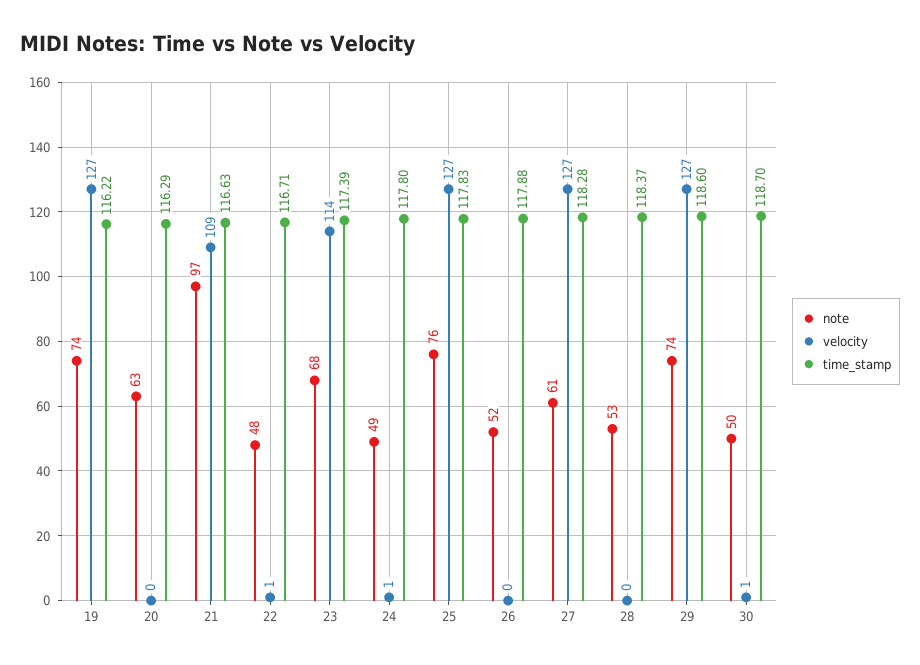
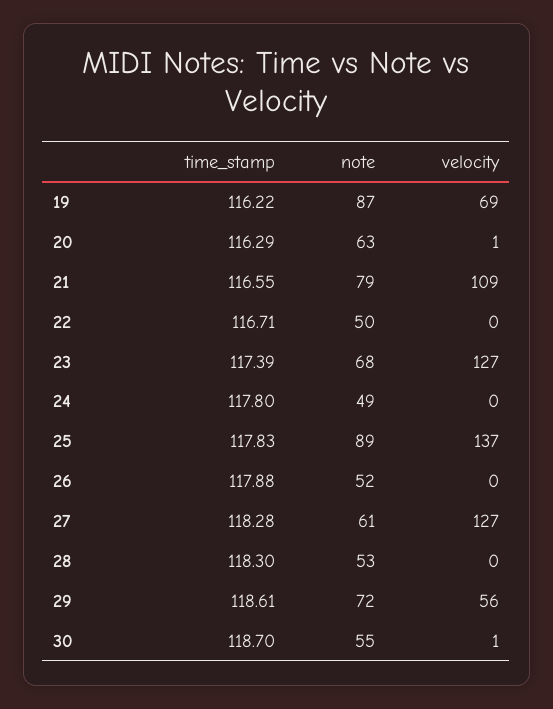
note, 19: 74 -> 87
velocity, 19: 127 -> 69
velocity, 20: 0 -> 1
note, 21: 97 -> 79
time_stamp, 21: 116.63 -> 116.55
note, 22: 48 -> 50
velocity, 22: 1 -> 0
velocity, 23: 114 -> 127
velocity, 24: 1 -> 0
note, 25: 76 -> 89
velocity, 25: 127 -> 137
time_stamp, 28: 118.37 -> 118.3
note, 29: 74 -> 72
velocity, 29: 127 -> 56
time_stamp, 29: 118.6 -> 118.61
note, 30: 50 -> 55

